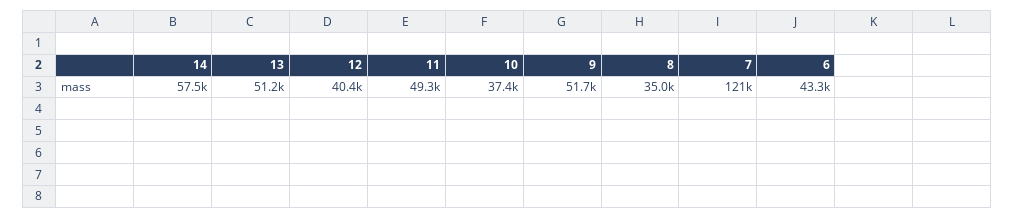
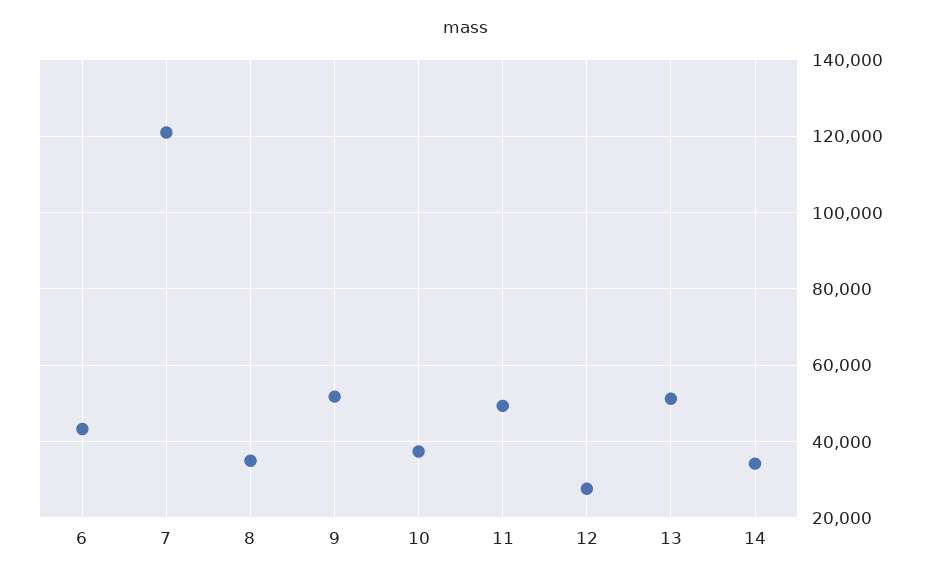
14: 57500 -> 34000
12: 40400 -> 28000

